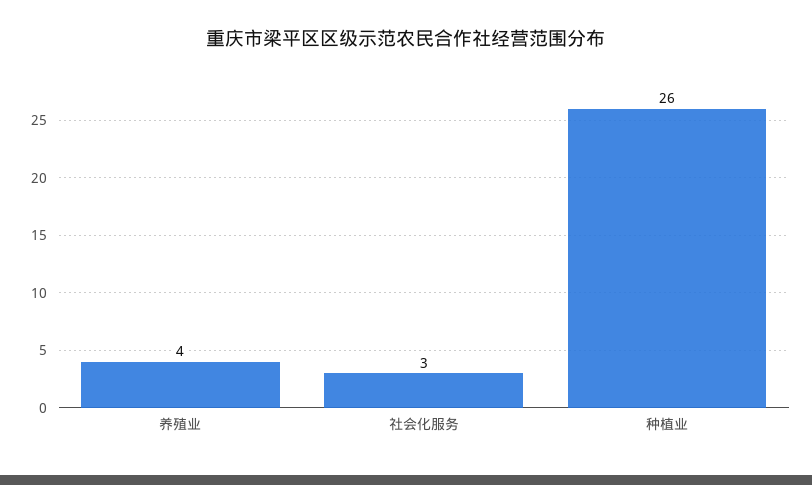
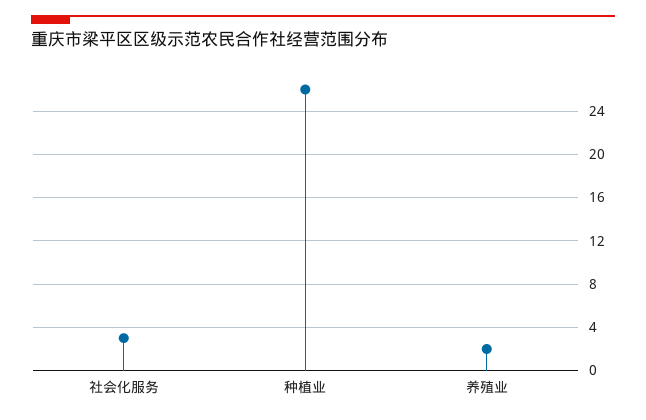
养殖业: 4 -> 2

